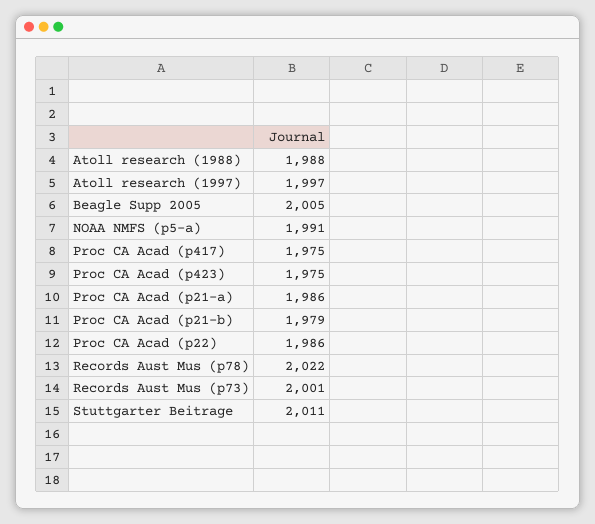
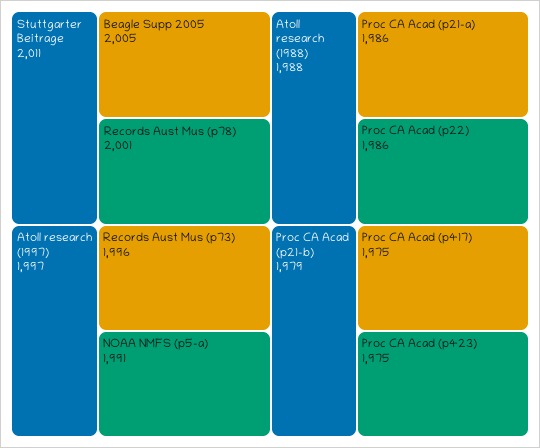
Records Aust Mus (p78): 2022 -> 2001
Records Aust Mus (p73): 2001 -> 1996

